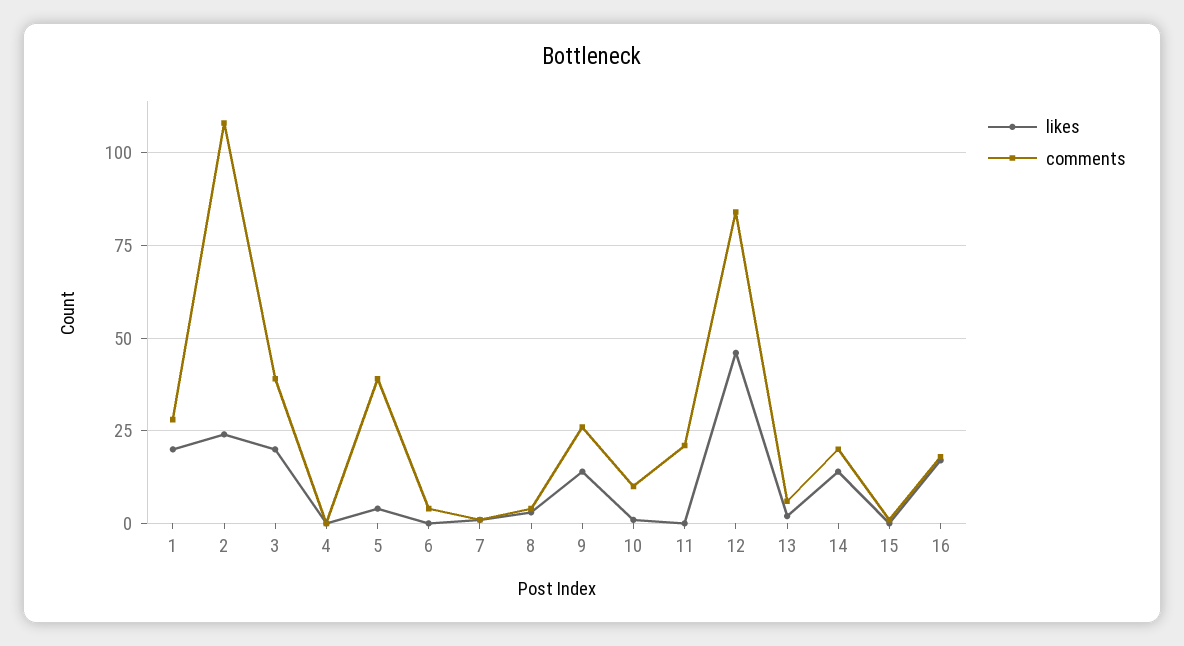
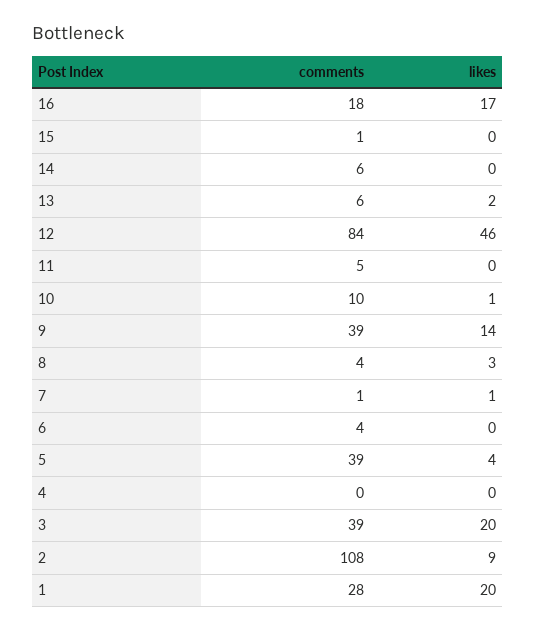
likes, 2: 25 -> 9
comments, 9: 25 -> 39
comments, 11: 20 -> 5
likes, 14: 15 -> 0
comments, 14: 20 -> 6

